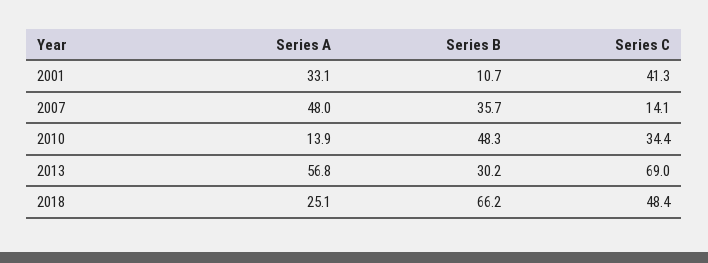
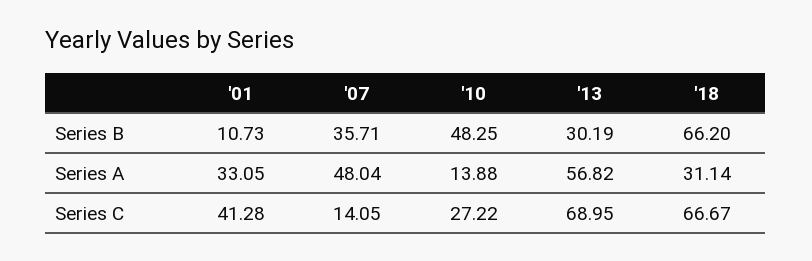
Series C, 2010: 34.4 -> 27.22
Series A, 2018: 25.1 -> 31.14
Series C, 2018: 48.4 -> 66.67

